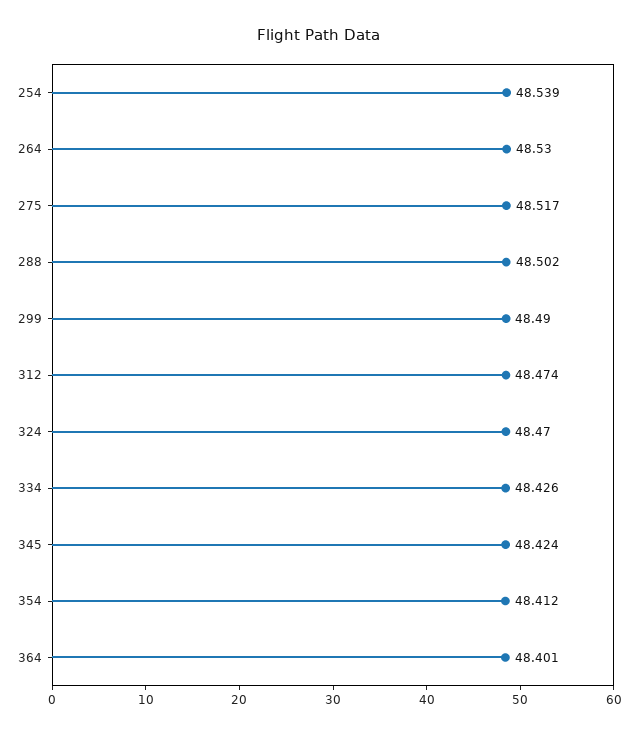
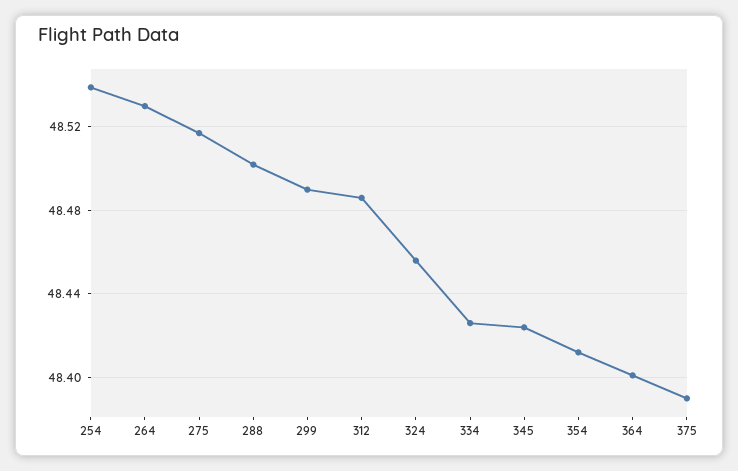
312: 48.474 -> 48.485
324: 48.47 -> 48.455
375: none -> 48.39

